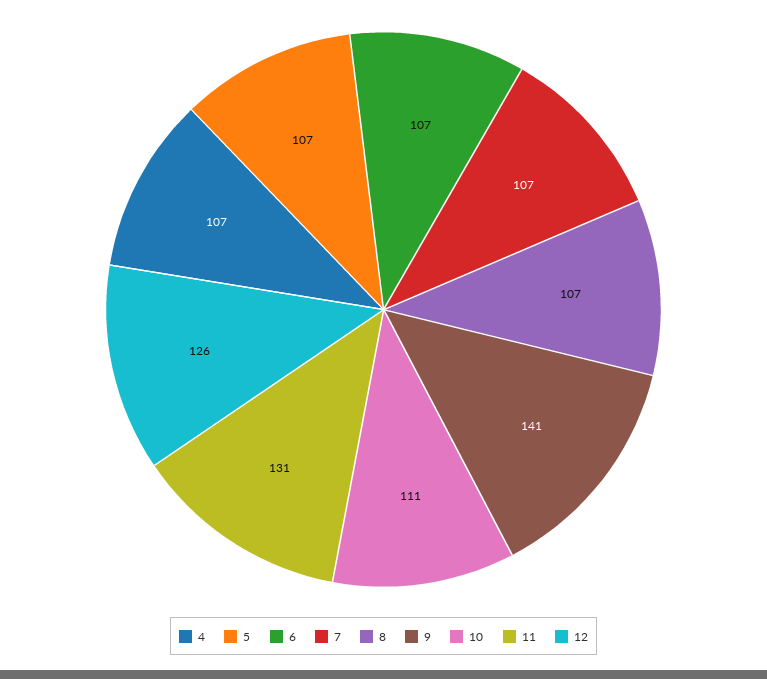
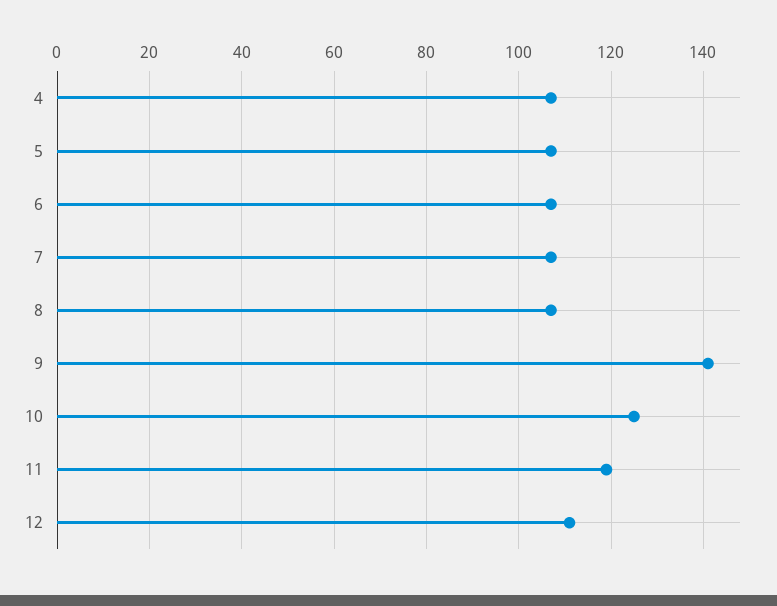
10: 111 -> 125
11: 131 -> 120
12: 126 -> 110

